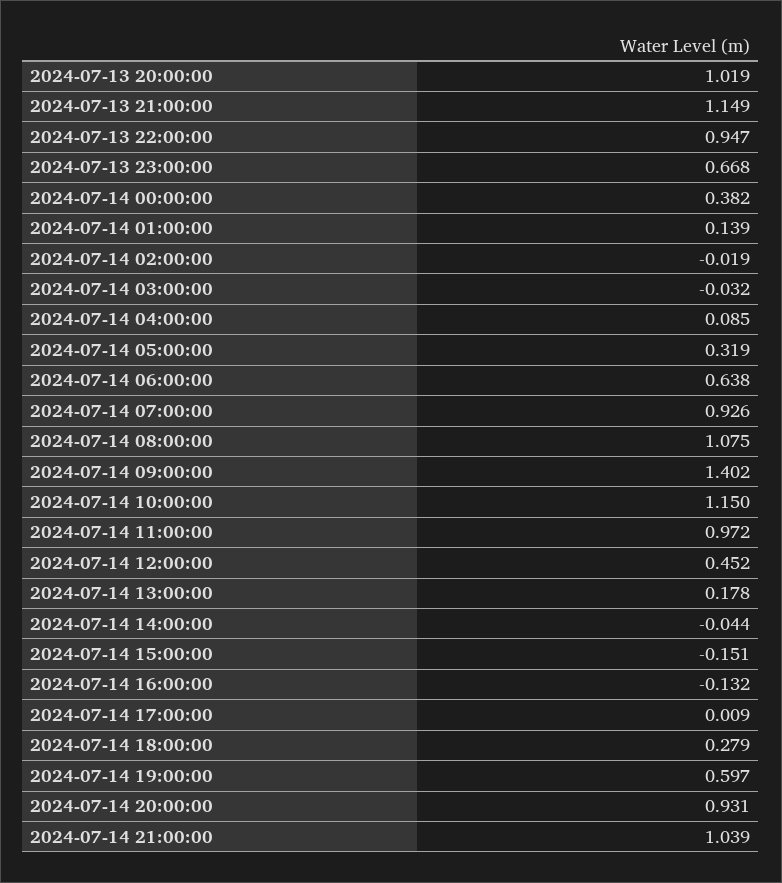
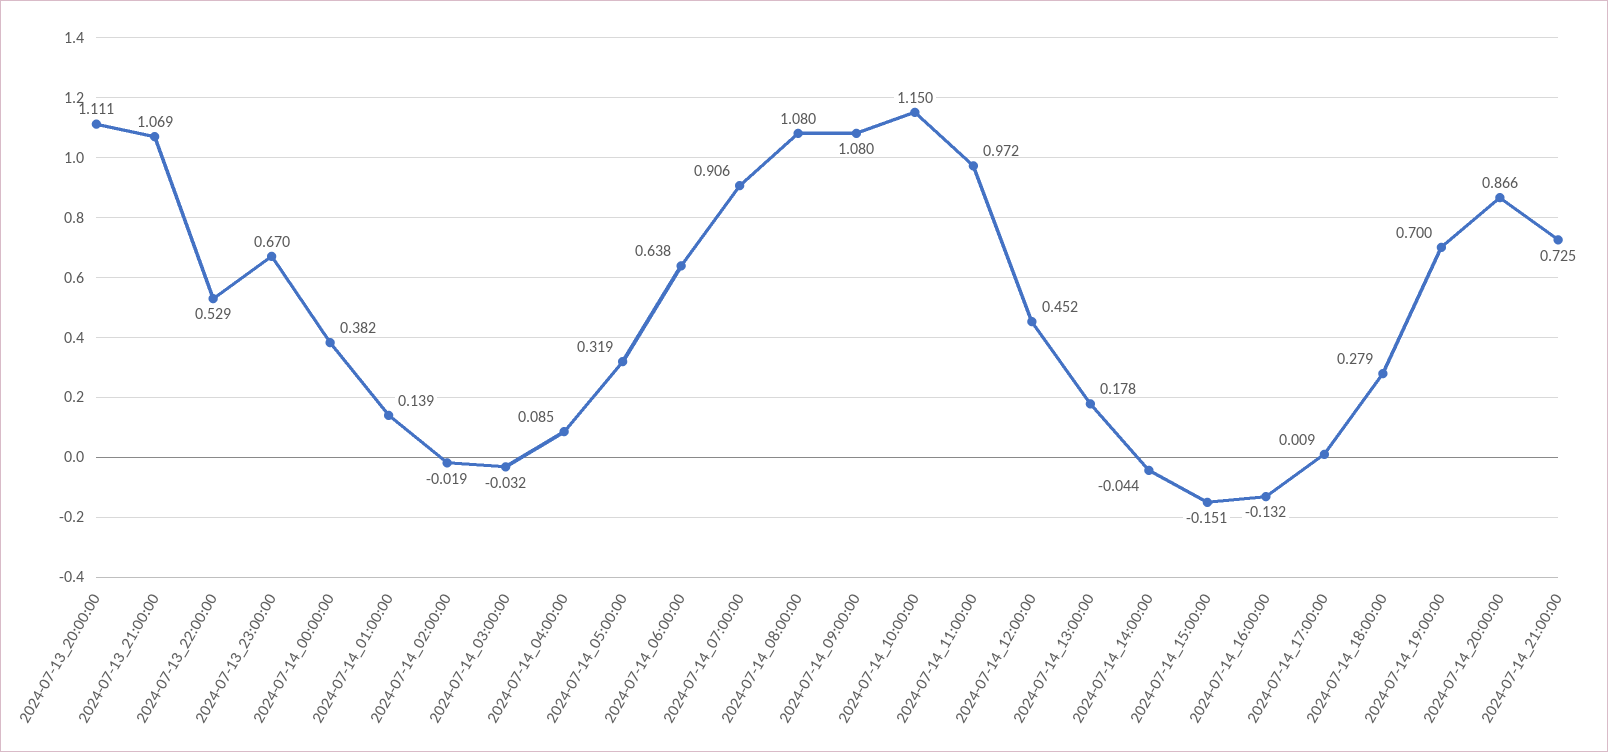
2024-07-13 20:00:00: 1.019 -> 1.111
2024-07-13 21:00:00: 1.149 -> 1.069
2024-07-13 22:00:00: 0.947 -> 0.529
2024-07-13 23:00:00: 0.668 -> 0.67
2024-07-14 07:00:00: 0.926 -> 0.906
2024-07-14 08:00:00: 1.075 -> 1.08
2024-07-14 09:00:00: 1.402 -> 1.08
2024-07-14 19:00:00: 0.597 -> 0.7
2024-07-14 20:00:00: 0.931 -> 0.866
2024-07-14 21:00:00: 1.039 -> 0.725

